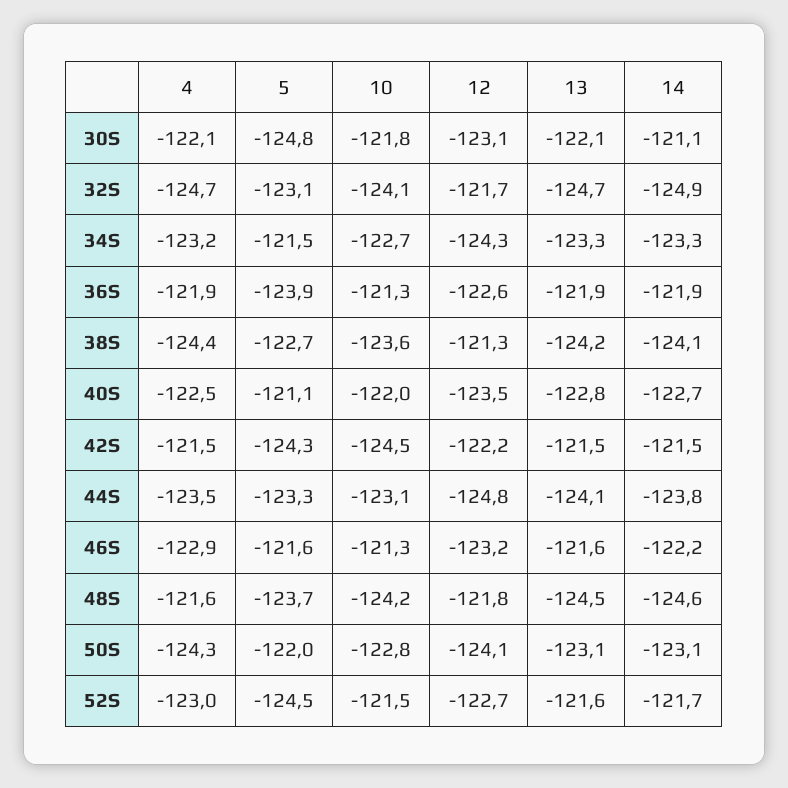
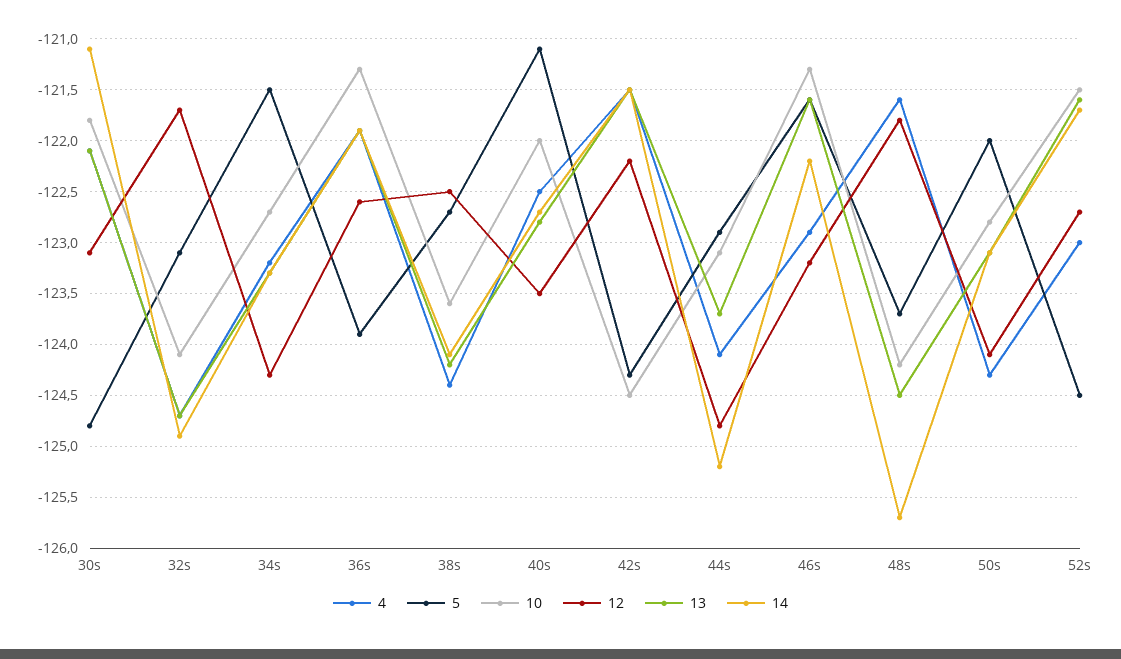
12, 38S: -121.3 -> -122.5
4, 44S: -123.5 -> -124.1
5, 44S: -123.3 -> -122.9
13, 44S: -124.1 -> -123.7
14, 44S: -123.8 -> -125.2
14, 48S: -124.6 -> -125.7

